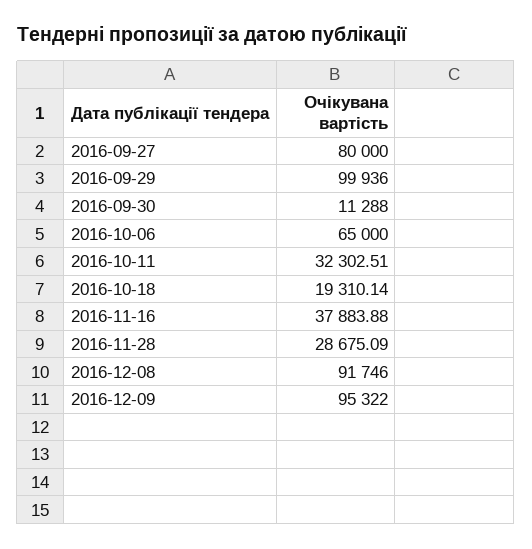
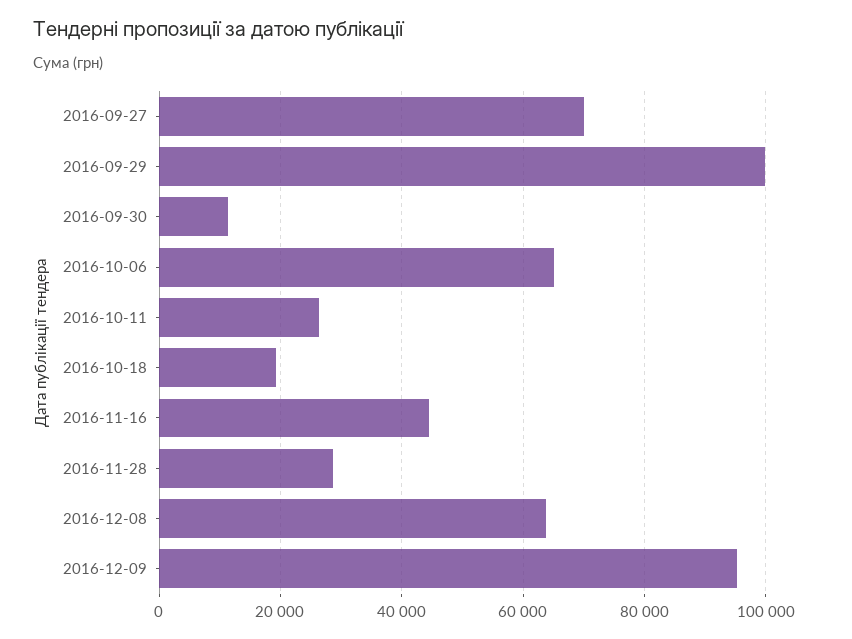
2016-09-27: 80000 -> 70000
2016-10-11: 32302.51 -> 26000
2016-11-16: 37883.88 -> 44000
2016-12-08: 91746 -> 64000

